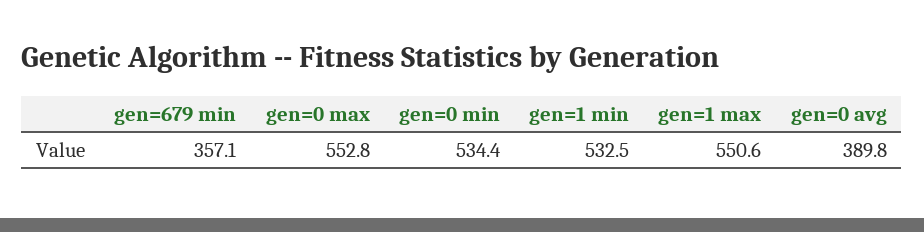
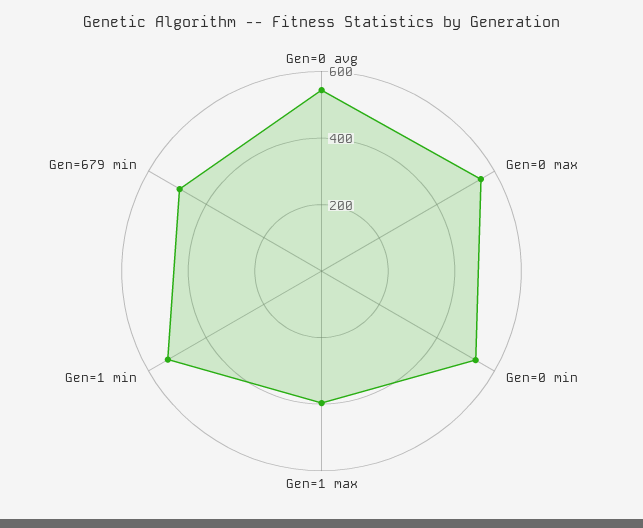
gen=679 min: 357.1 -> 500
gen=1 max: 550.6 -> 400
gen=0 avg: 389.8 -> 550

